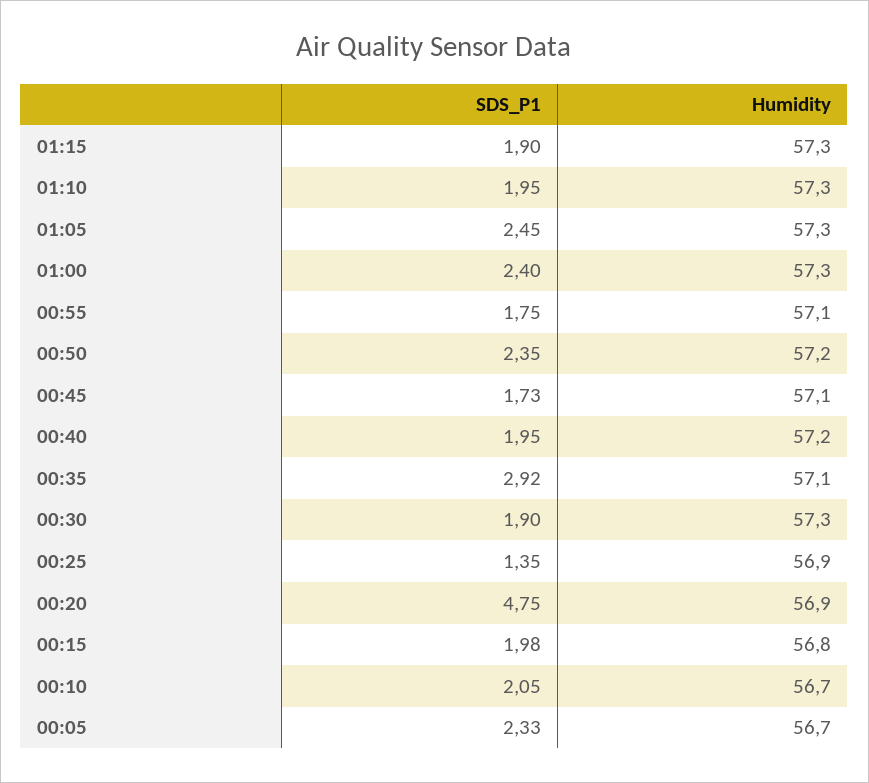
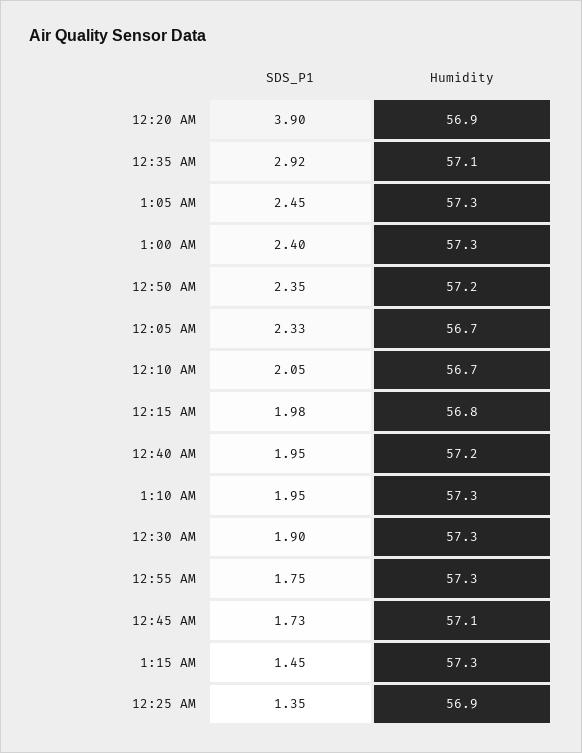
SDS_P1, 01:15: 1.9 -> 1.45
Humidity, 00:55: 57.1 -> 57.3
SDS_P1, 00:20: 4.75 -> 3.9

